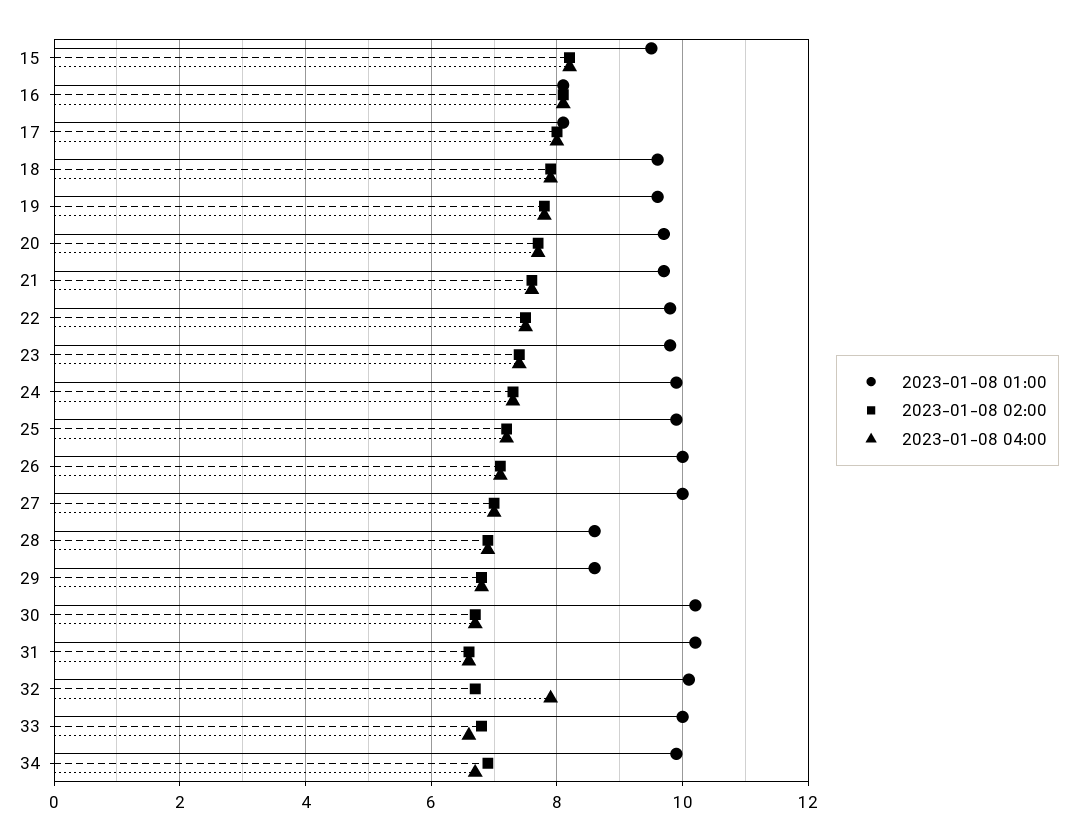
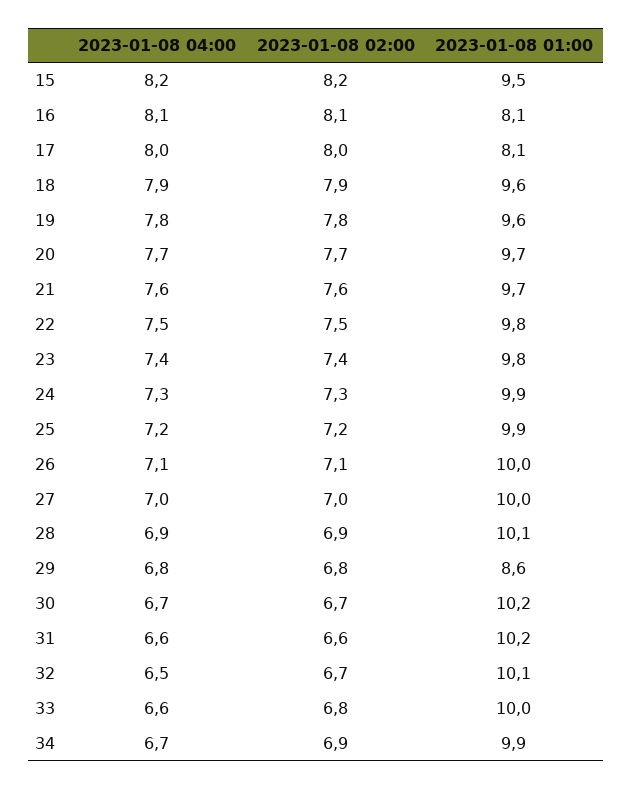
2023-01-08 01:00, 28: 8.5 -> 10.1
2023-01-08 04:00, 32: 8 -> 6.5

